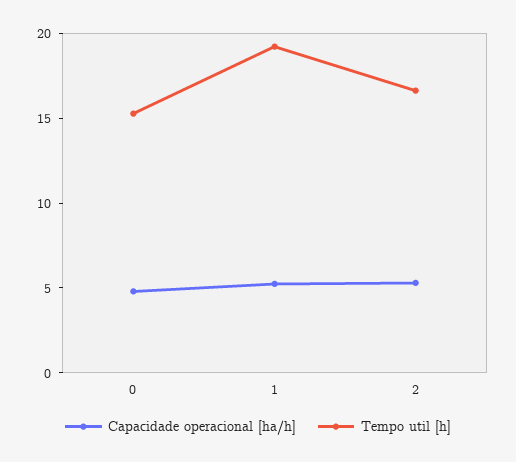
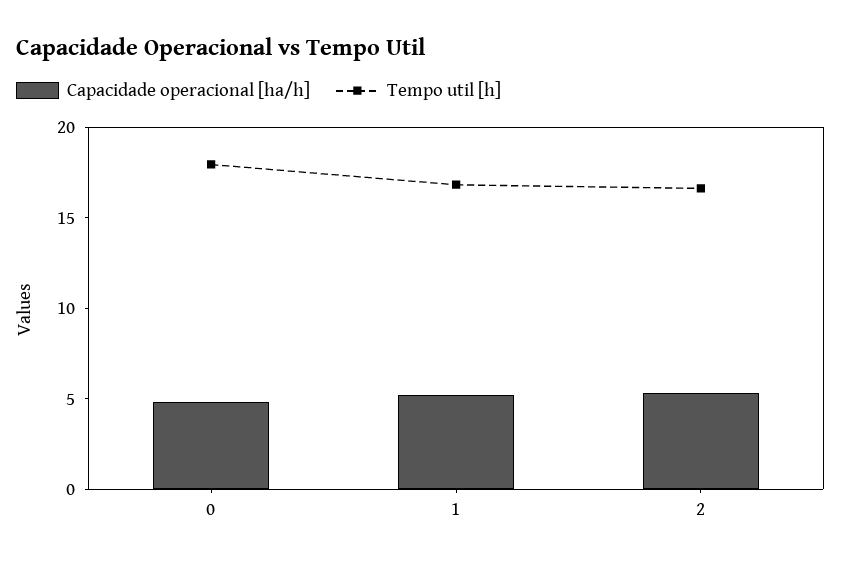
Tempo util [h], 0: 15 -> 18
Tempo util [h], 1: 19 -> 17

